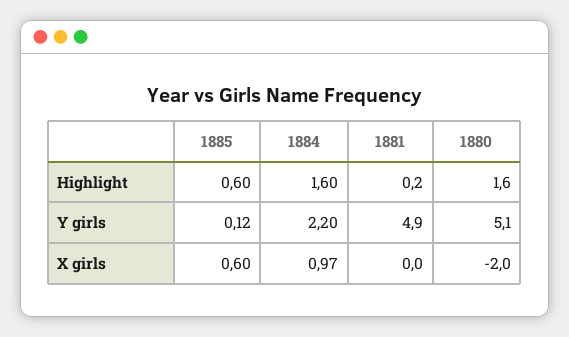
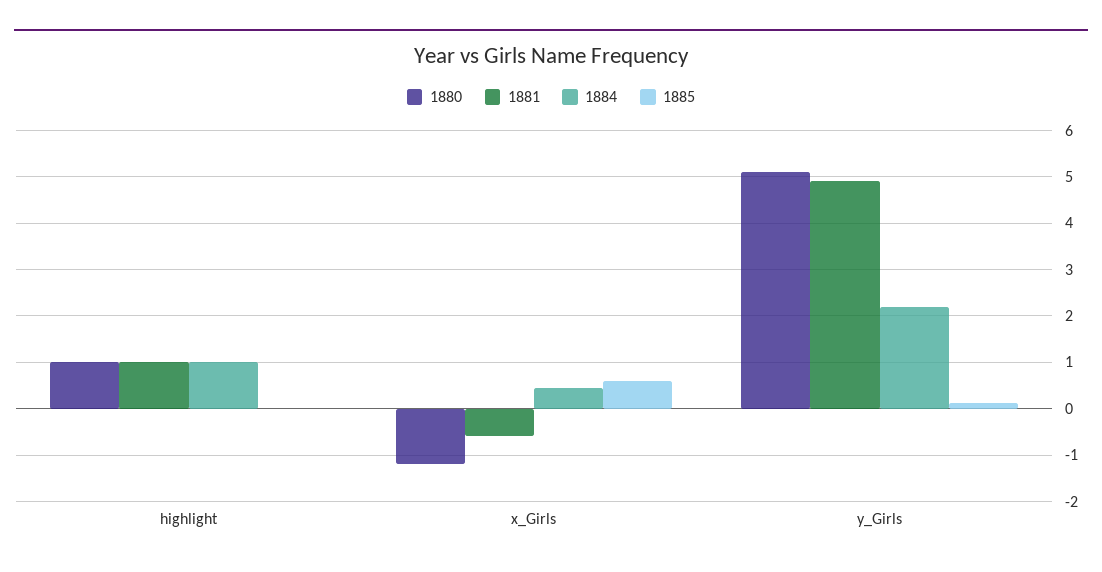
1885, Highlight: 0.6 -> 0
1884, Highlight: 1.6 -> 1
1881, Highlight: 0.2 -> 1
1880, Highlight: 1.6 -> 1
1884, X girls: 0.97 -> 0.4
1881, X girls: 0 -> -0.6
1880, X girls: -2 -> -1.2

